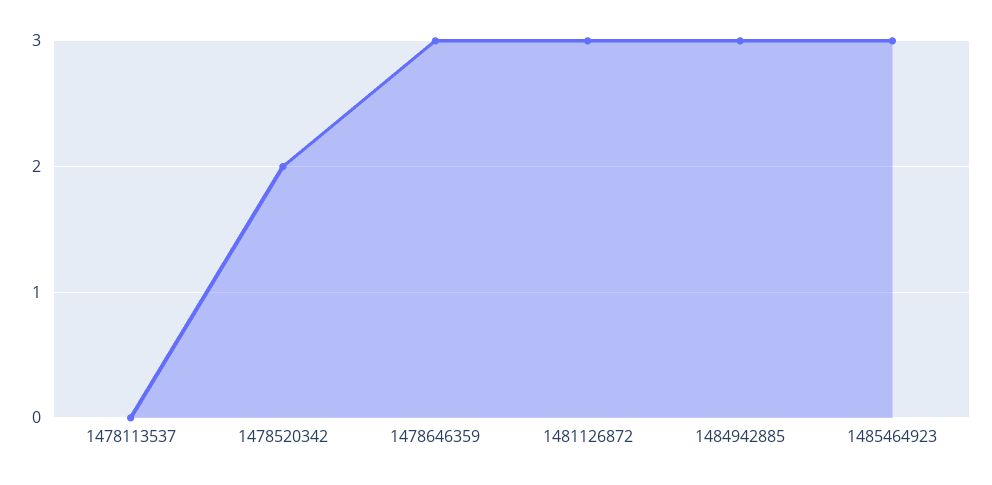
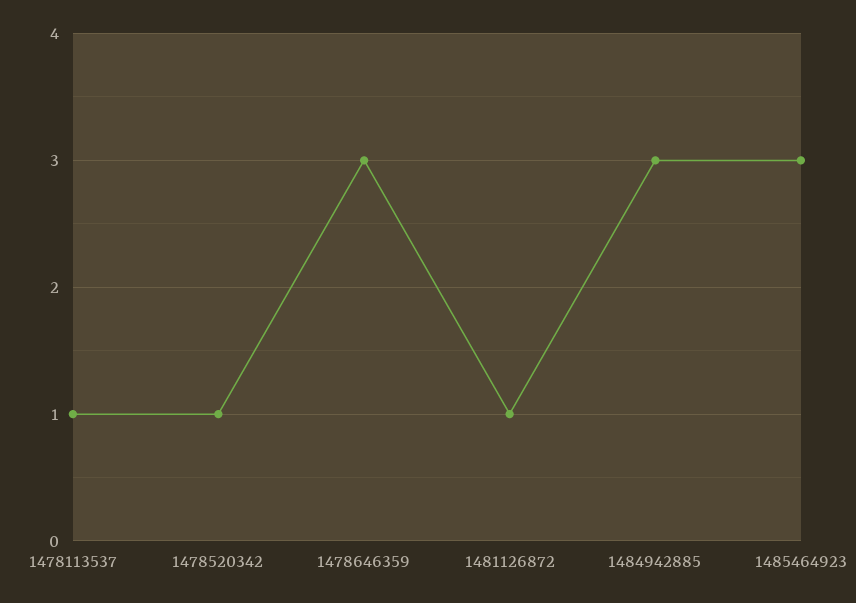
1478113537: 0 -> 1
1478520342: 2 -> 1
1481126872: 3 -> 1

